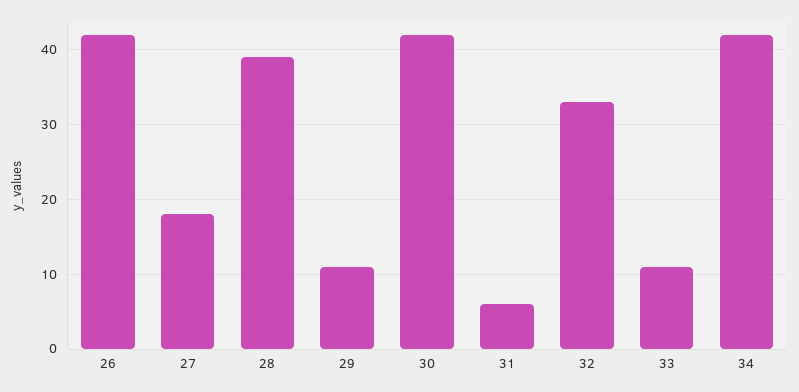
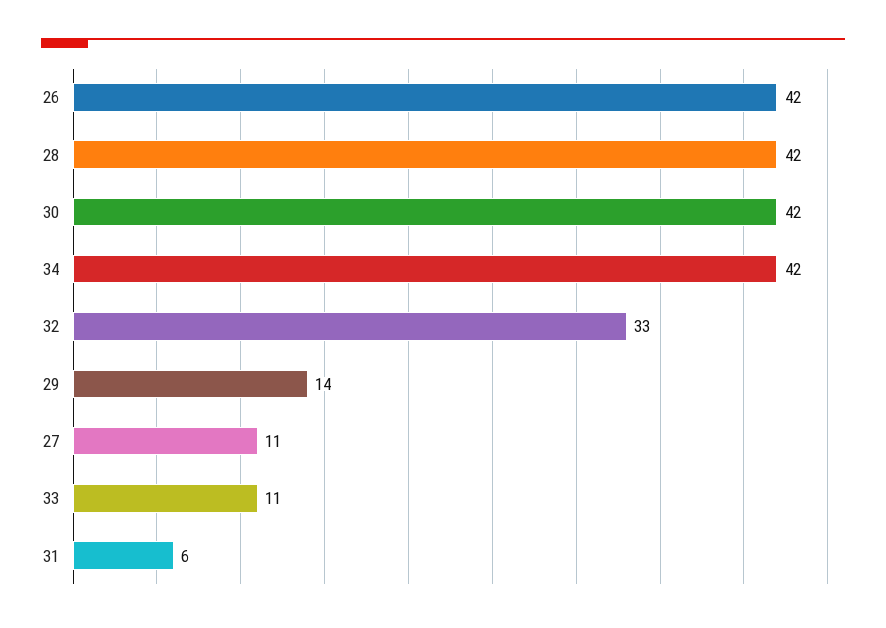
27: 18 -> 11
28: 39 -> 42
29: 11 -> 14

